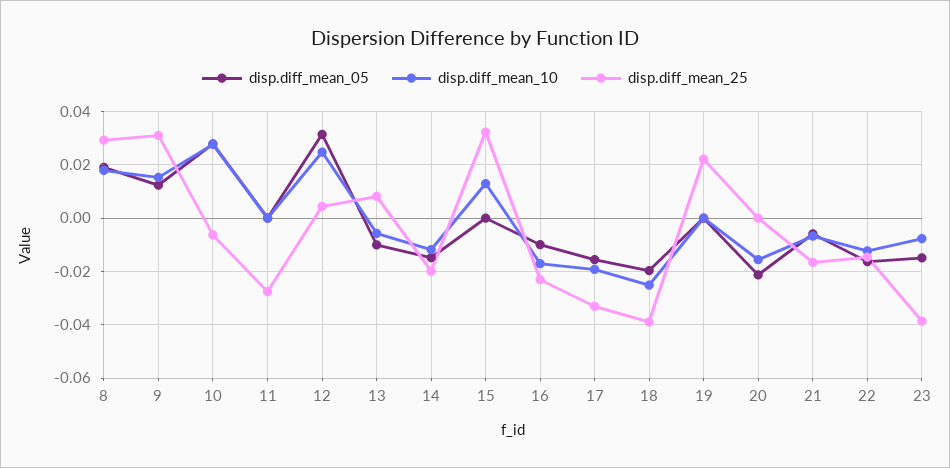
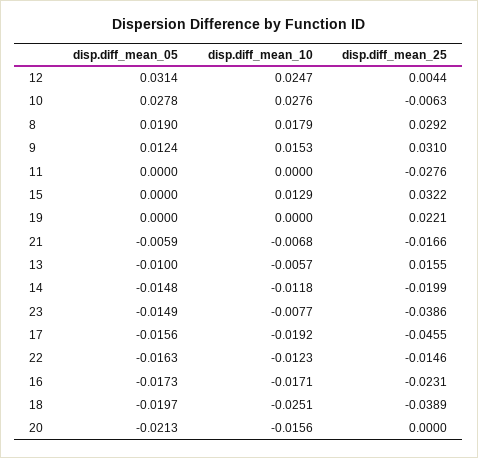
disp.diff_mean_25, 13: 0.0075 -> 0.0155
disp.diff_mean_05, 16: -0.01 -> -0.0173
disp.diff_mean_25, 17: -0.0325 -> -0.0455

